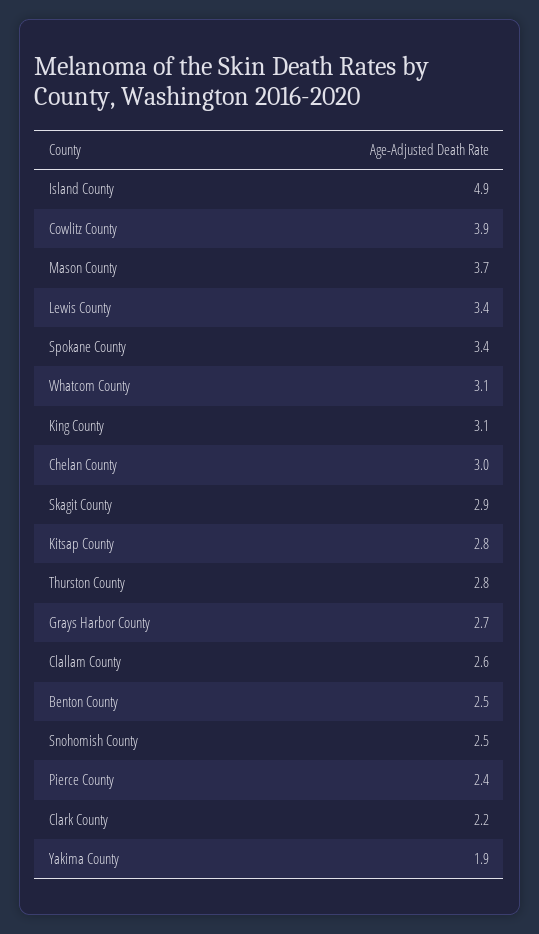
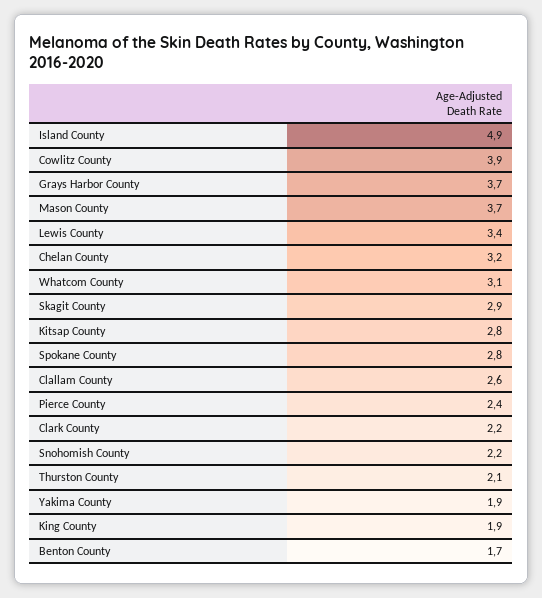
Spokane County: 3.4 -> 2.8
King County: 3.1 -> 1.9
Chelan County: 3 -> 3.2
Thurston County: 2.8 -> 2.1
Grays Harbor County: 2.7 -> 3.7
Benton County: 2.5 -> 1.7
Snohomish County: 2.5 -> 2.2

